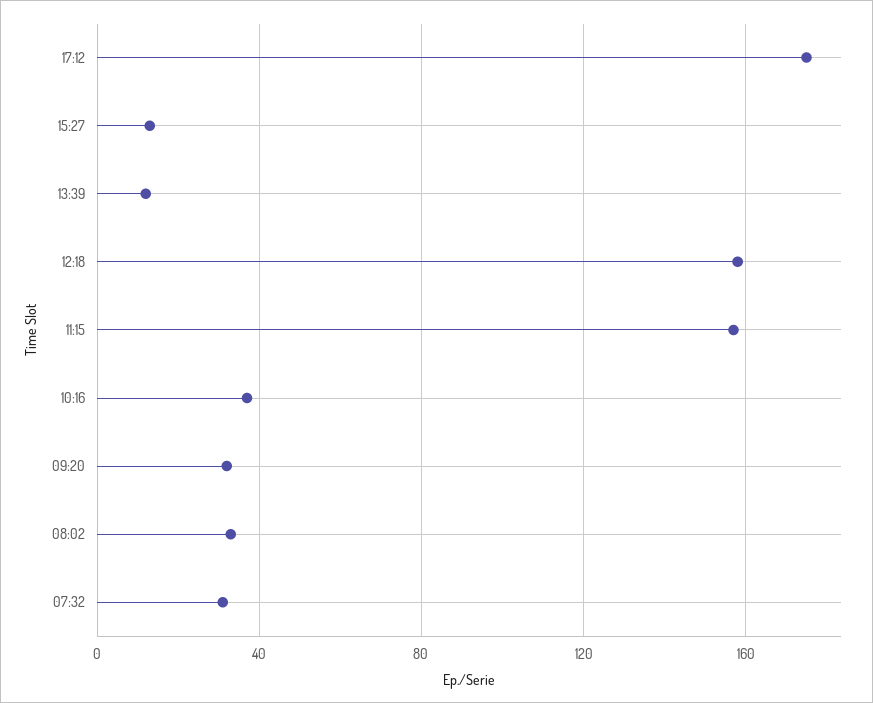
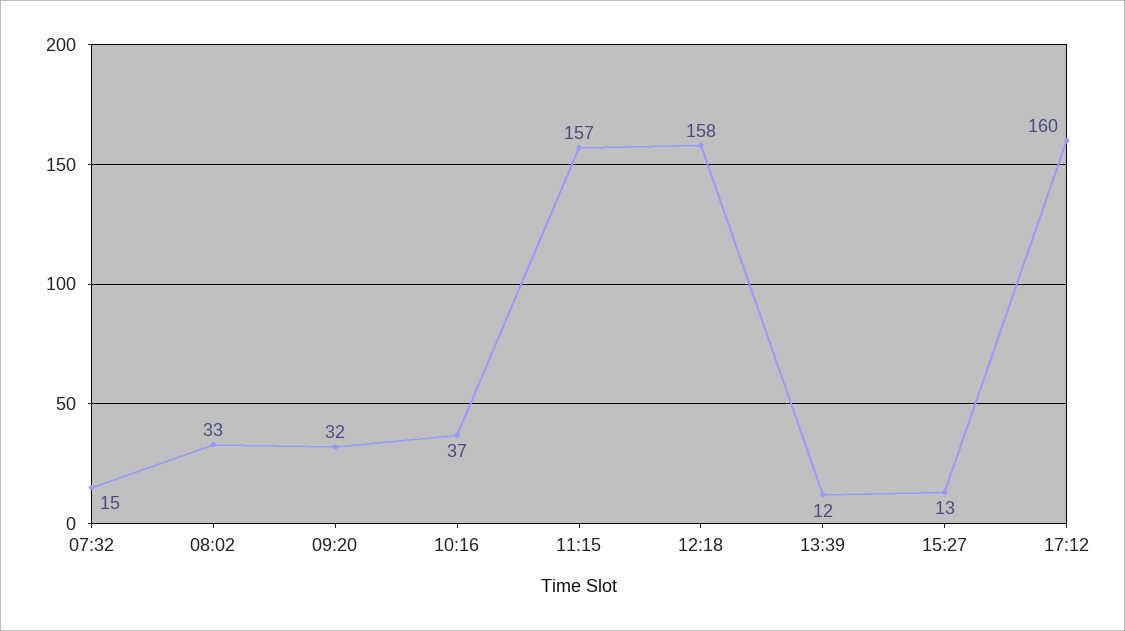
17:12: 175 -> 160
07:32: 30 -> 15

